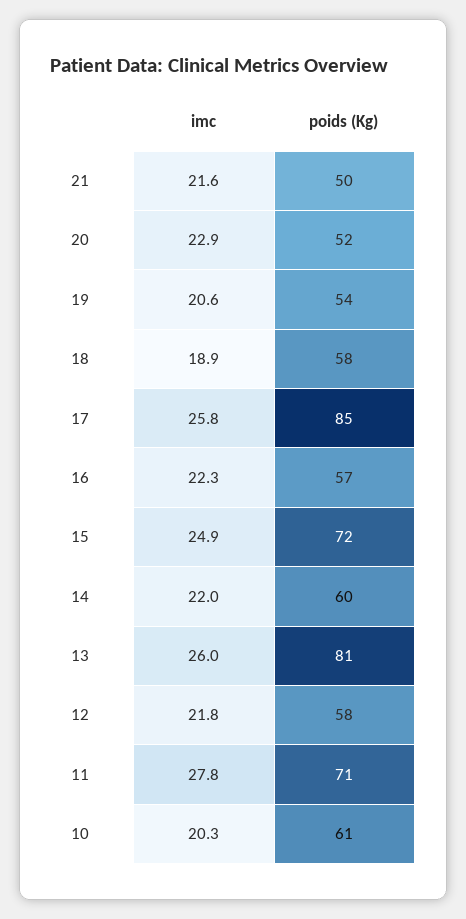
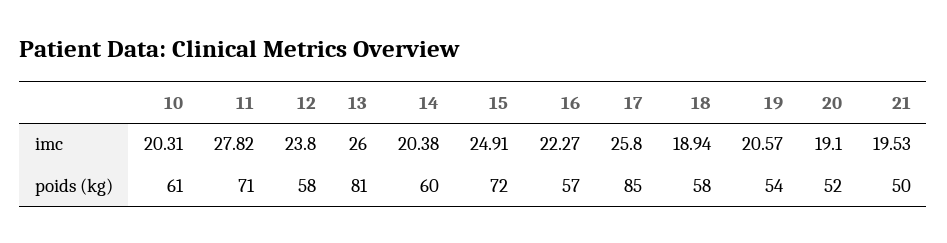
imc, 21: 21.6 -> 19.53
imc, 20: 22.9 -> 19.1
imc, 14: 22 -> 20.38
imc, 12: 21.8 -> 23.8

